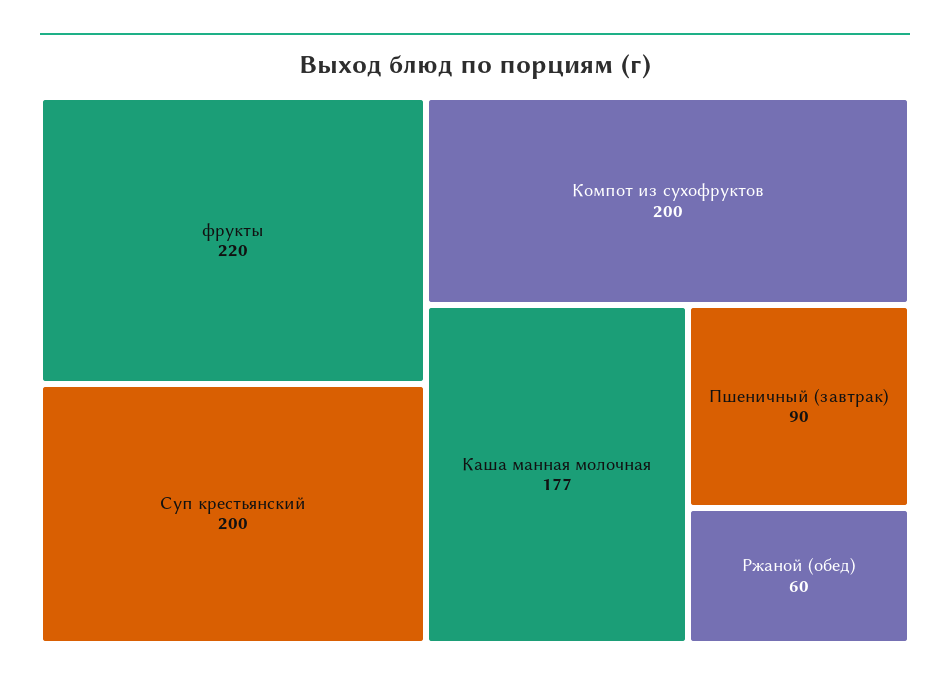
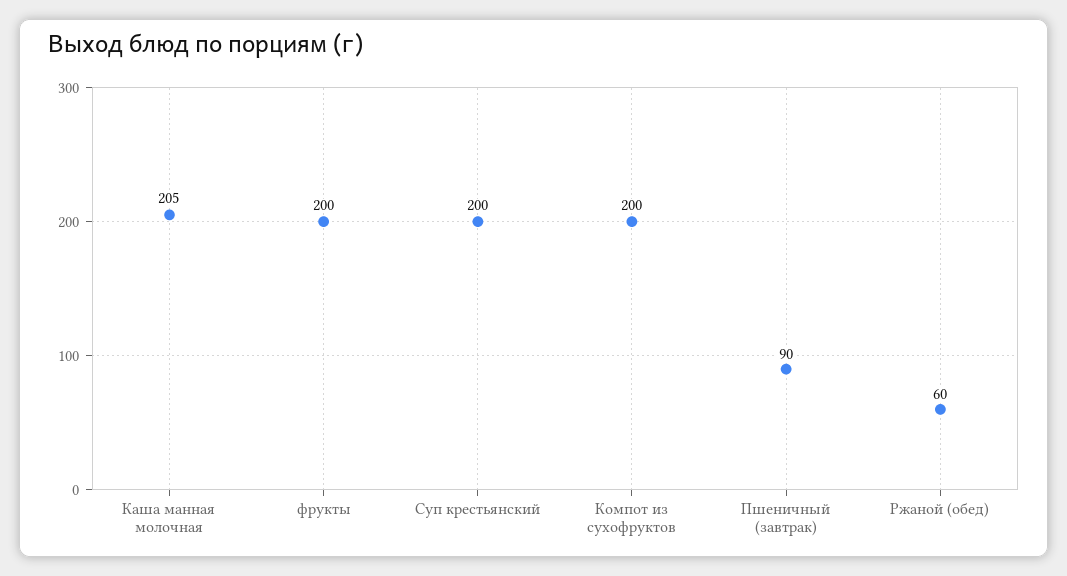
фрукты: 220 -> 200
Каша манная молочная: 177 -> 205

